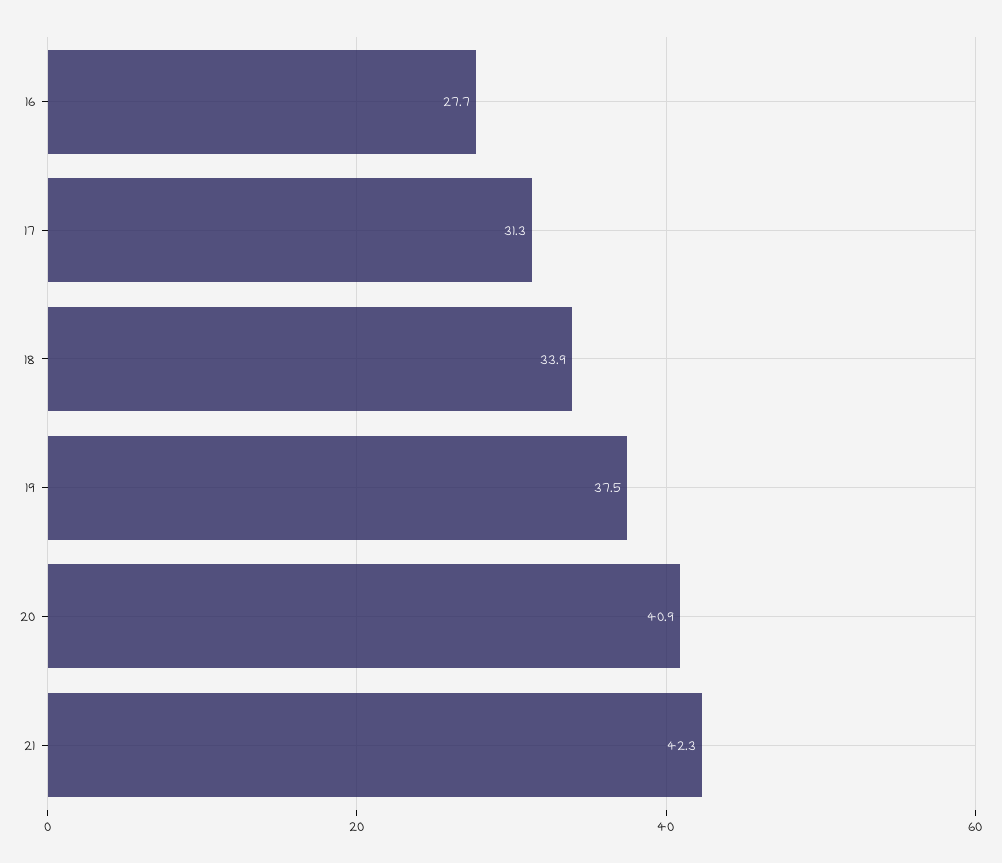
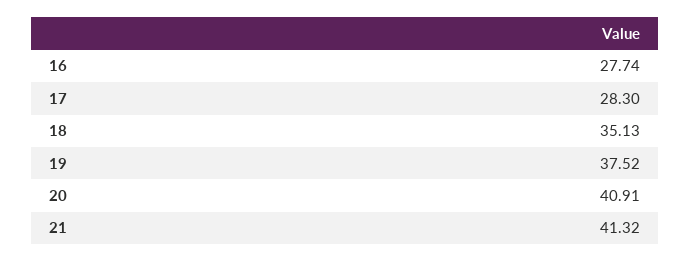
17: 31.3 -> 28.3
18: 33.9 -> 35.13
21: 42.3 -> 41.32

